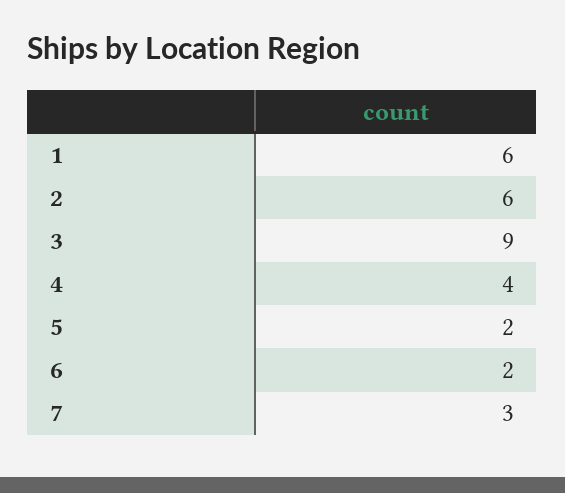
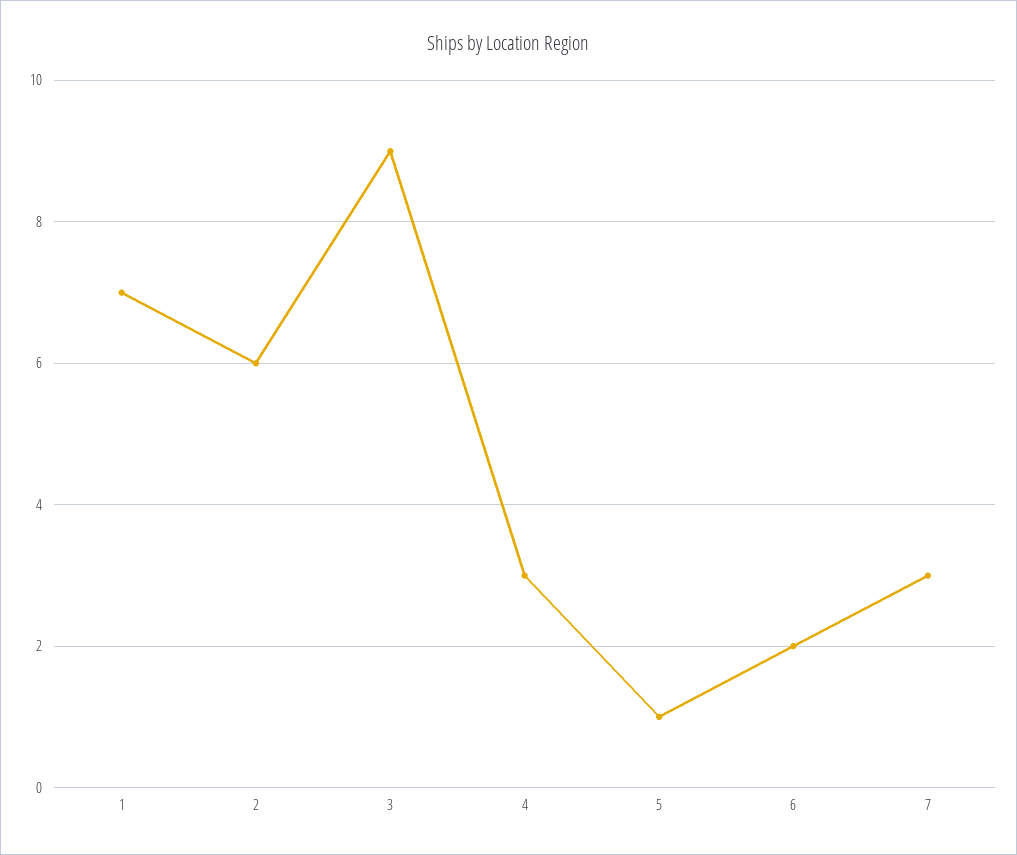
1: 6 -> 7
4: 4 -> 3
5: 2 -> 1

